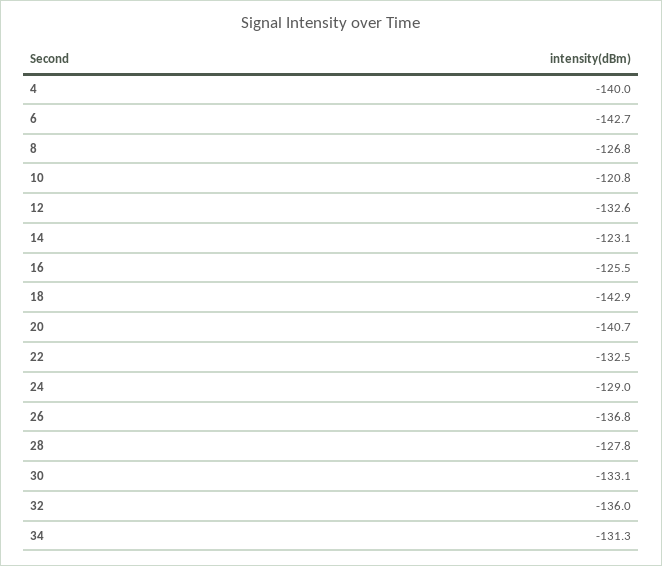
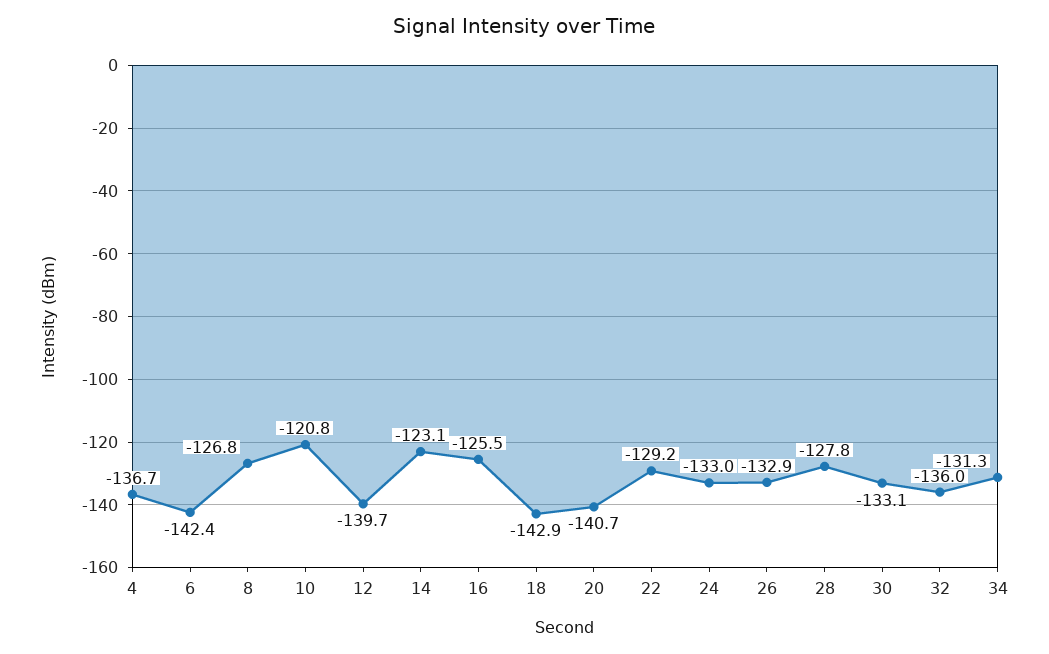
4: -140 -> -136.7
6: -142.7 -> -142.4
12: -132.6 -> -139.7
22: -132.5 -> -129.2
24: -129 -> -133
26: -136.8 -> -132.9

